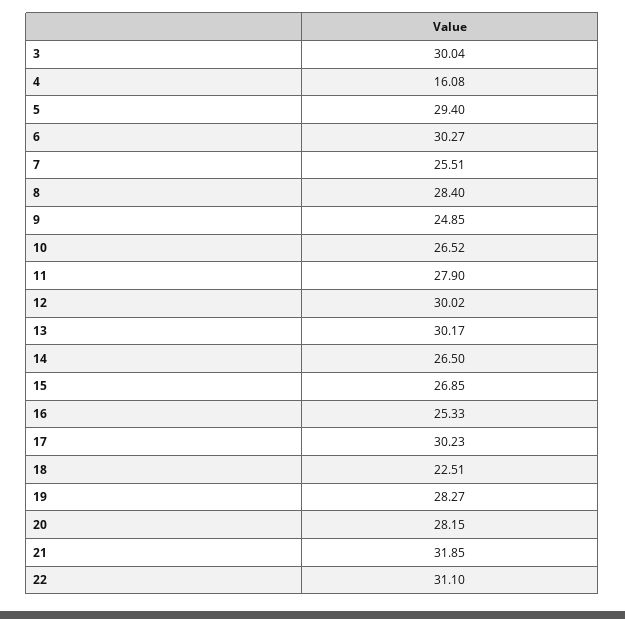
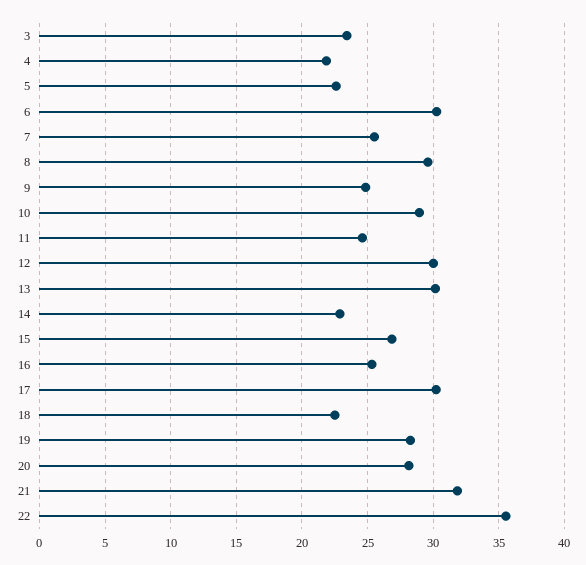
3: 30.04 -> 23.5
4: 16.08 -> 22
5: 29.4 -> 22.5
8: 28.4 -> 29.5
10: 26.52 -> 29
11: 27.9 -> 24.5
14: 26.5 -> 23
22: 31.1 -> 35.5

